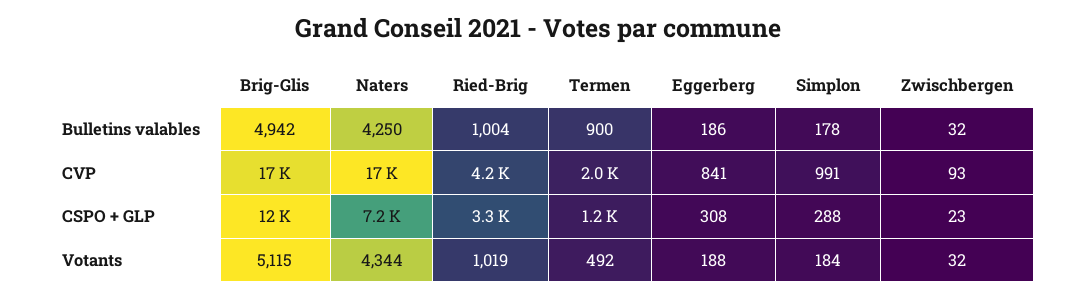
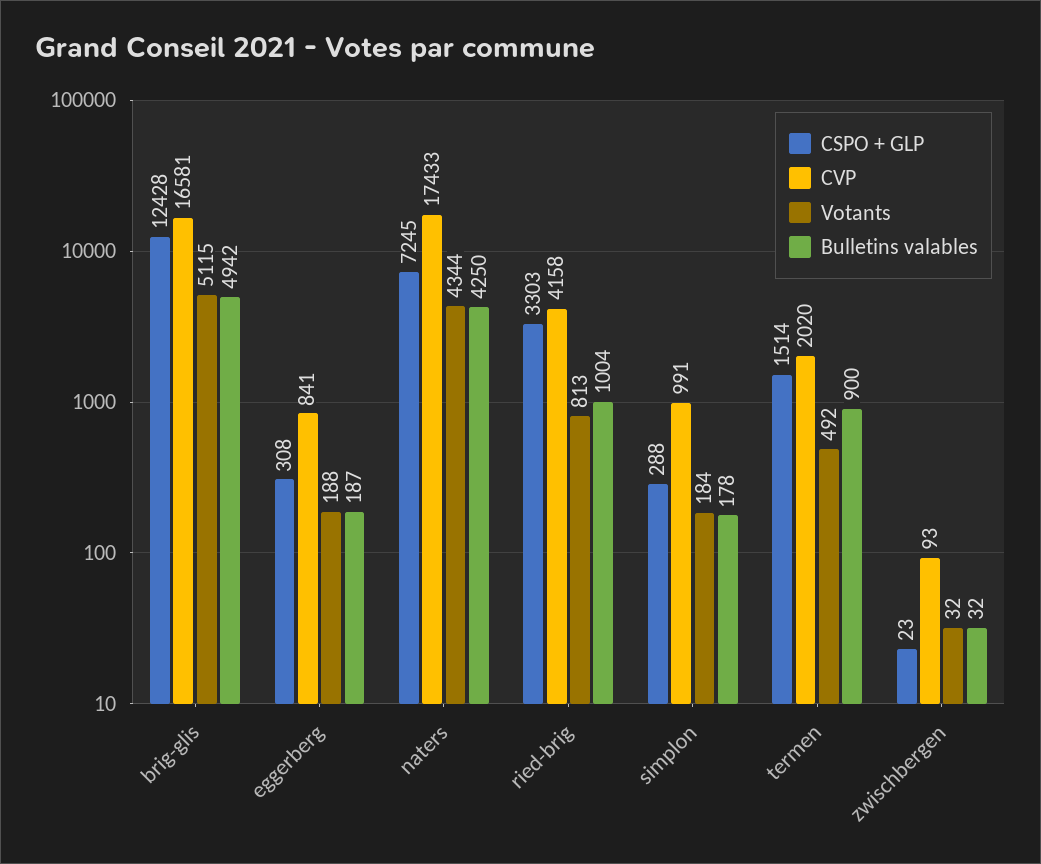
Bulletins valables, Eggerberg: 186 -> 187
CSPO + GLP, Termen: 1200 -> 1514
Votants, Ried-Brig: 1019 -> 813

